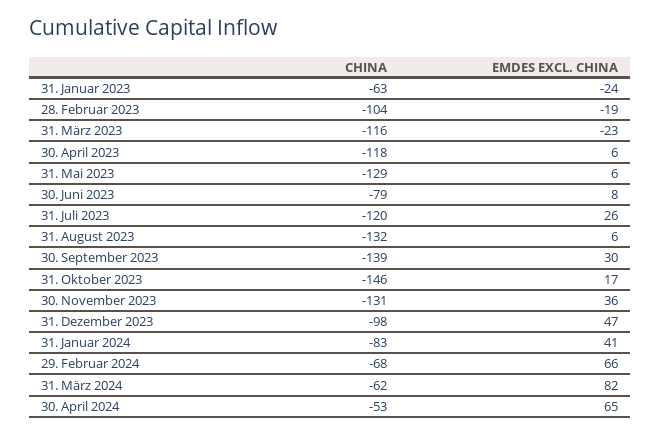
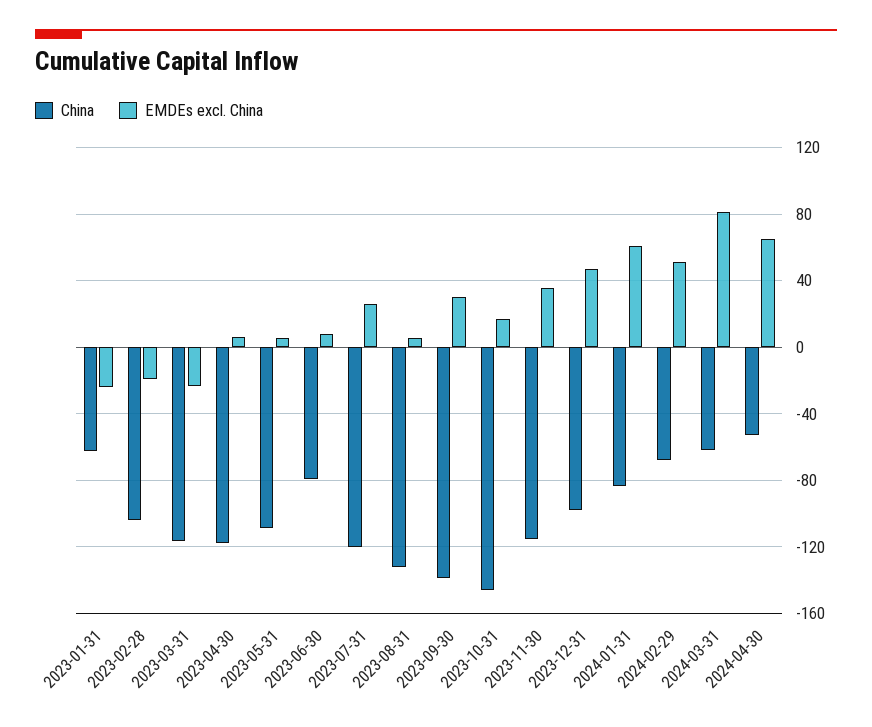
CHINA, 31. Mai 2023: -129 -> -110
CHINA, 30. November 2023: -131 -> -115
EMDES EXCL. CHINA, 31. Januar 2024: 41 -> 60
EMDES EXCL. CHINA, 29. Februar 2024: 66 -> 50

